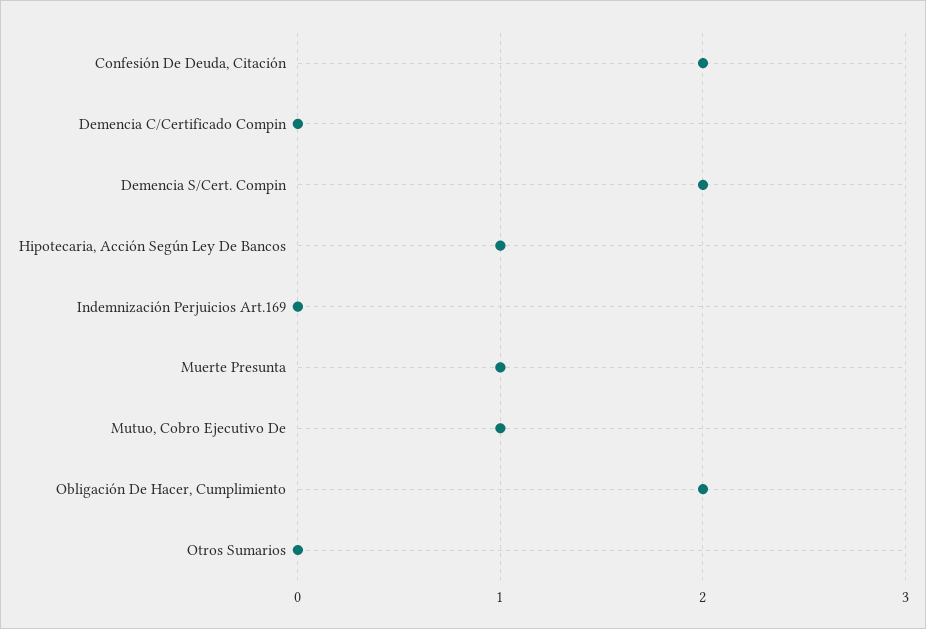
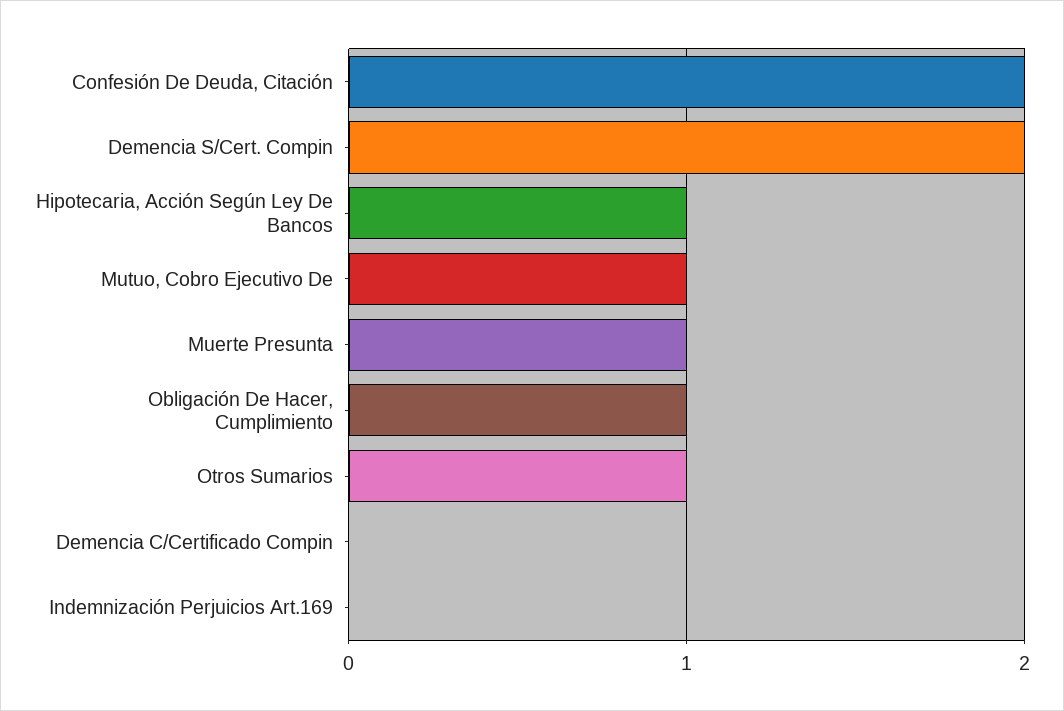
Obligación De Hacer, Cumplimiento: 2 -> 1
Otros Sumarios: 0 -> 1

